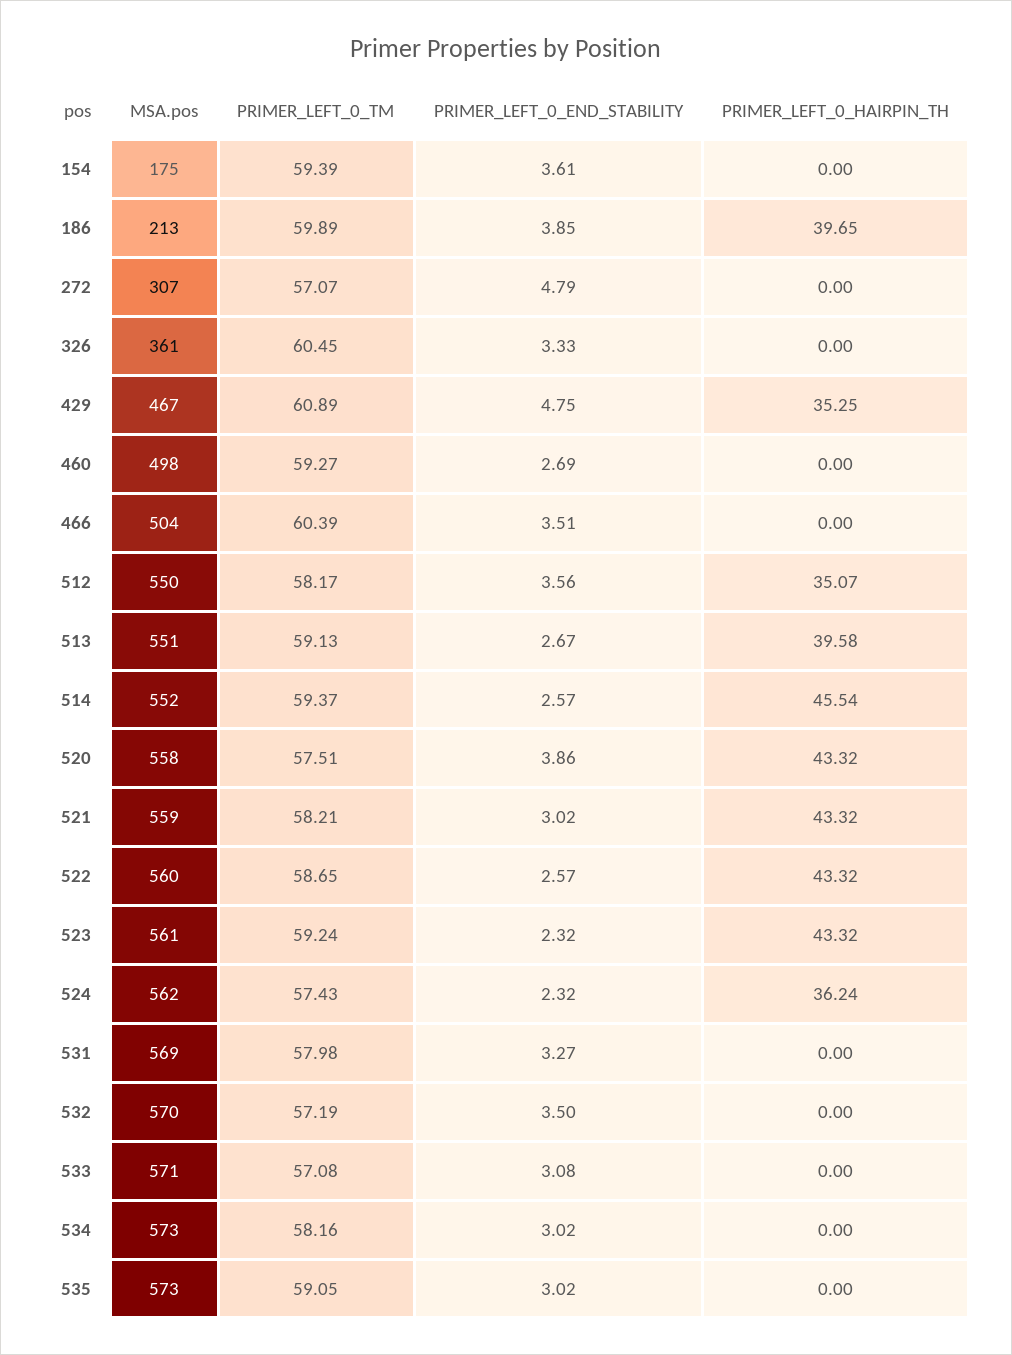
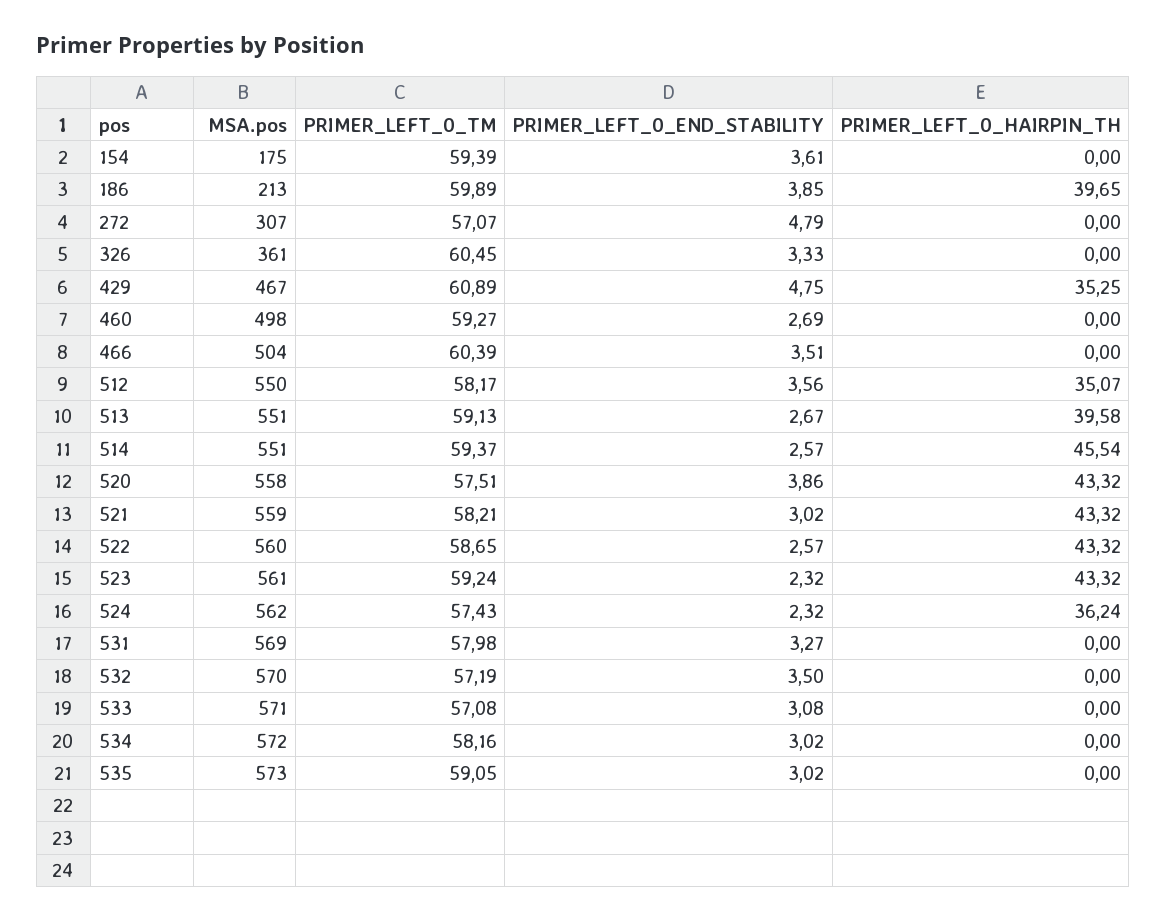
MSA.pos, 514: 552 -> 551
MSA.pos, 534: 573 -> 572

